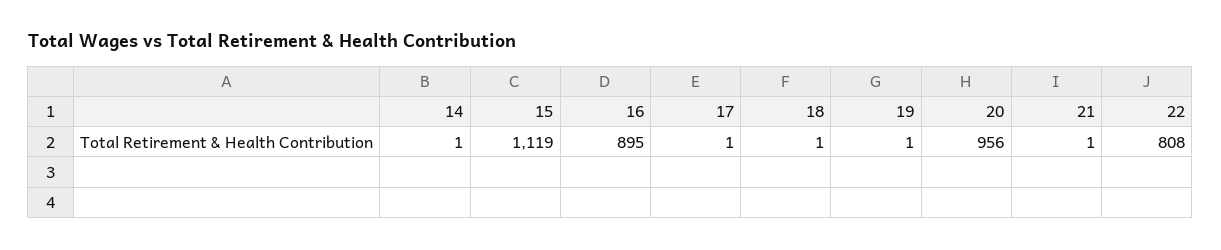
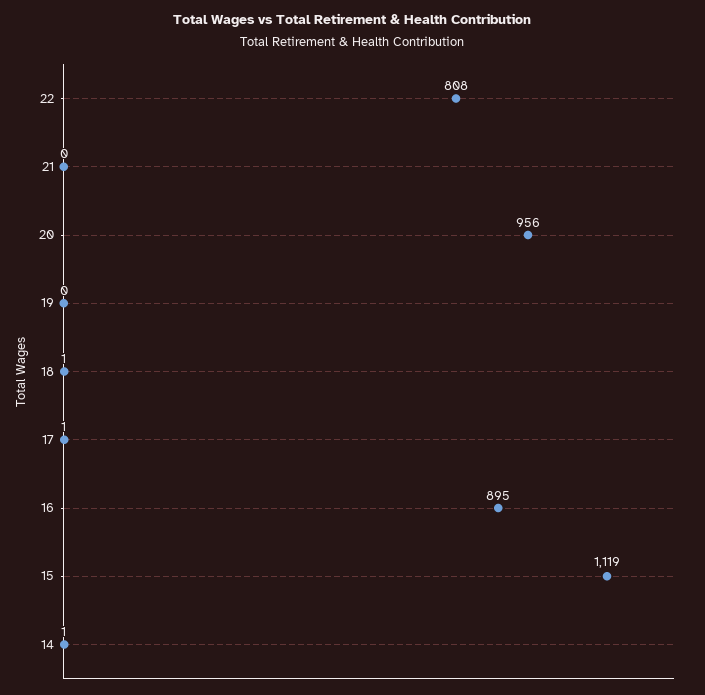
19: 1 -> 0
21: 1 -> 0

